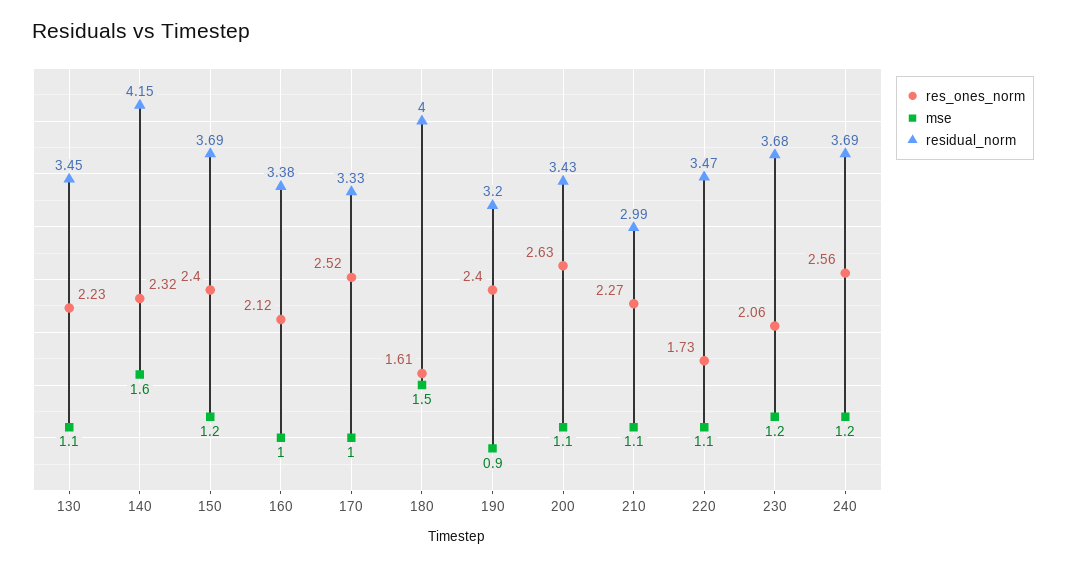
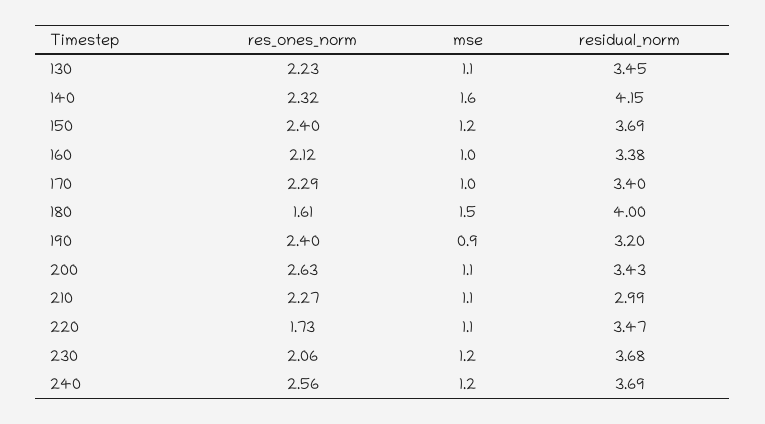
res_ones_norm, 170: 2.52 -> 2.29
residual_norm, 170: 3.33 -> 3.4

